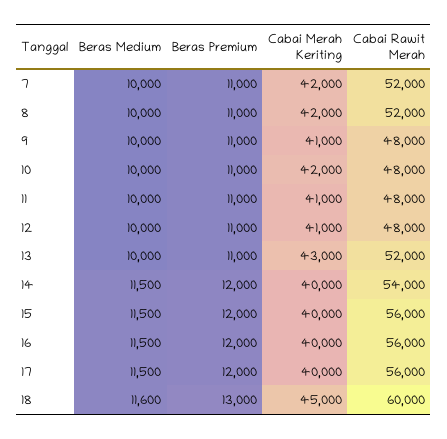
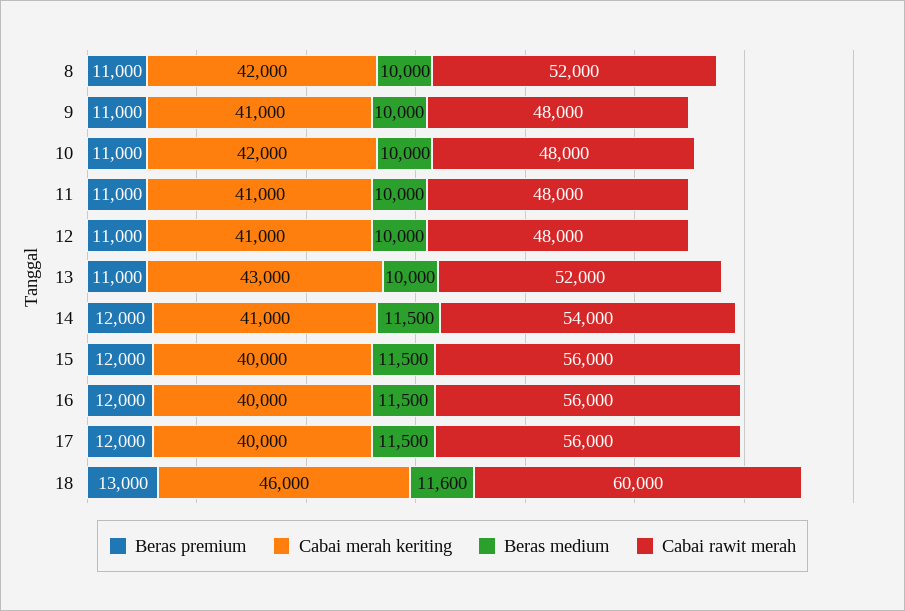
Beras Medium, 7: 10000 -> none
Beras Premium, 7: 11000 -> none
Cabai Merah Keriting, 7: 42000 -> none
Cabai Rawit Merah, 7: 52000 -> none
Cabai Merah Keriting, 14: 40000 -> 41000
Cabai Merah Keriting, 18: 45000 -> 46000

